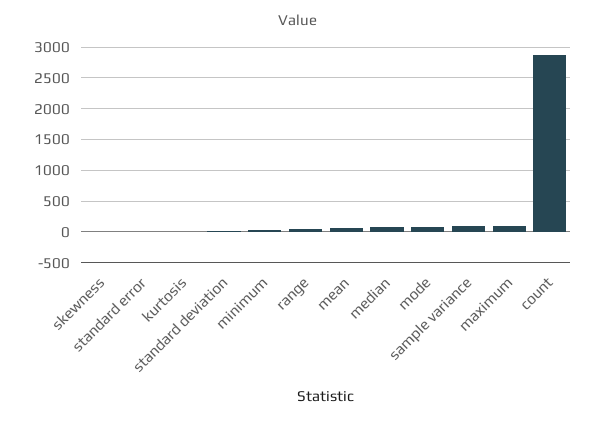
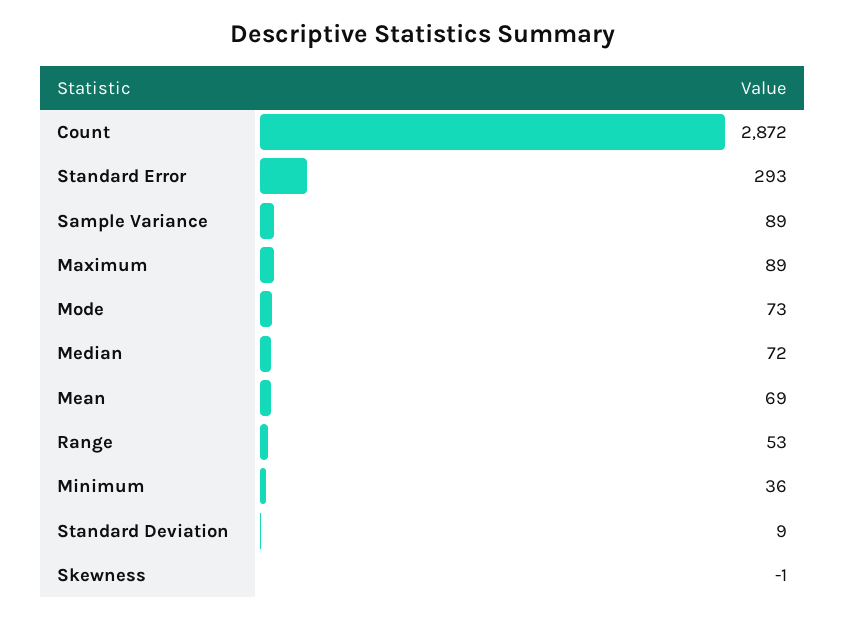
standard error: 0 -> 293
kurtosis: 0 -> none

